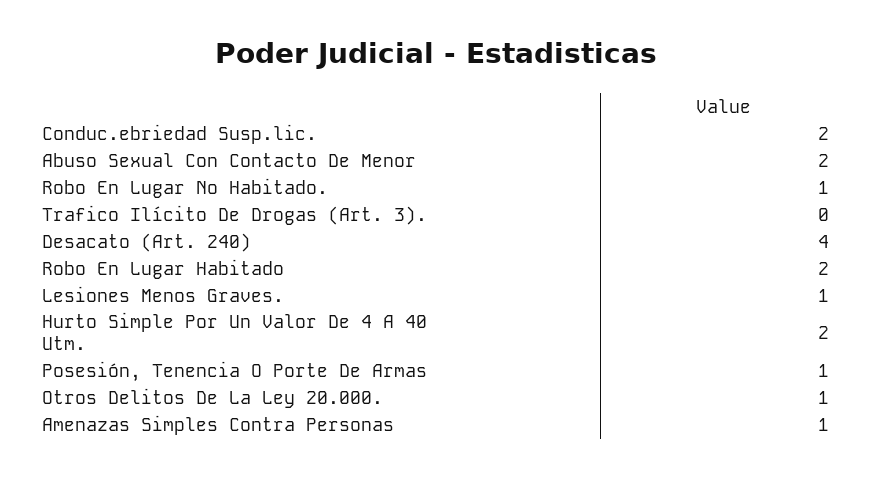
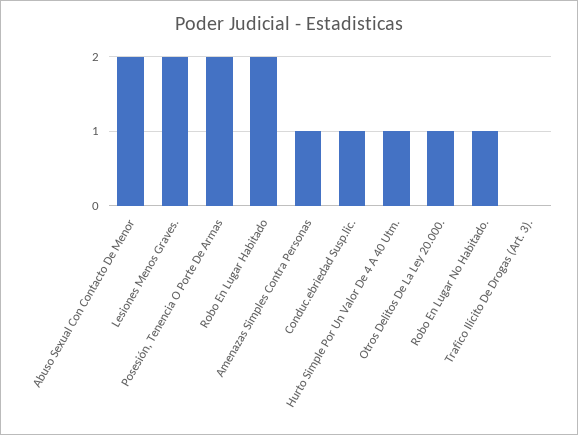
Conduc.ebriedad Susp.lic.: 2 -> 1
Desacato (Art. 240): 4 -> none
Lesiones Menos Graves.: 1 -> 2
Hurto Simple Por Un Valor De 4 A 40 Utm.: 2 -> 1
Posesión, Tenencia O Porte De Armas: 1 -> 2

